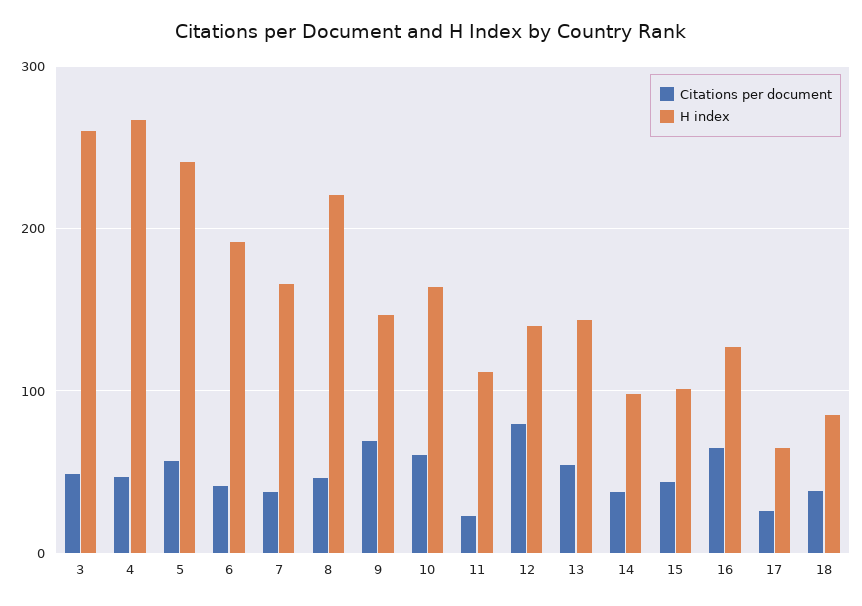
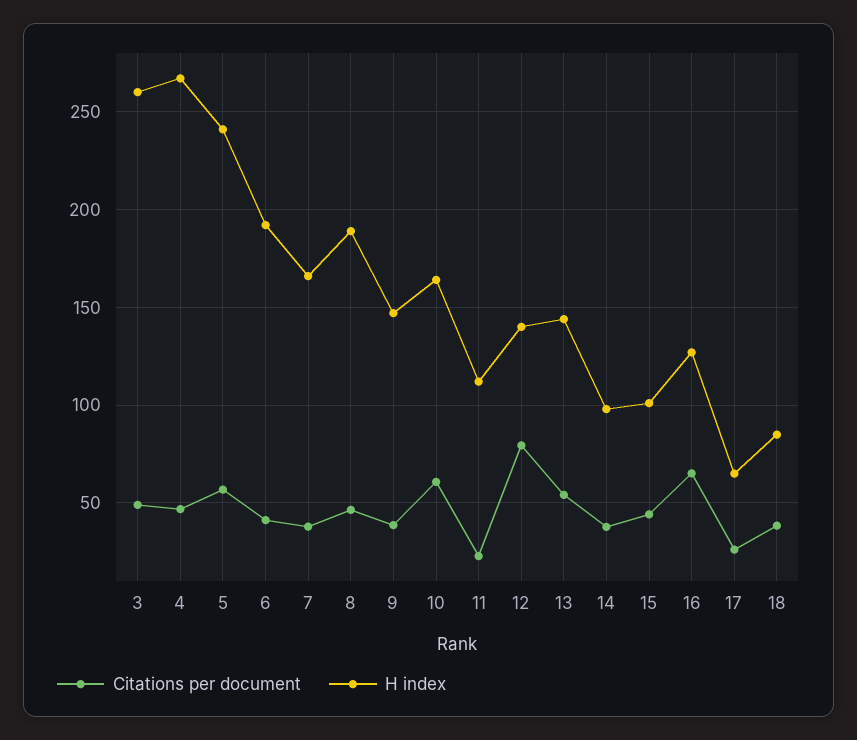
H index, 8: 220 -> 190
Citations per document, 9: 70 -> 40

